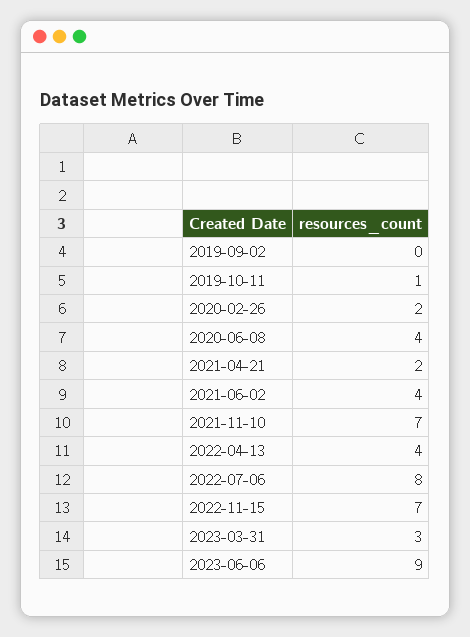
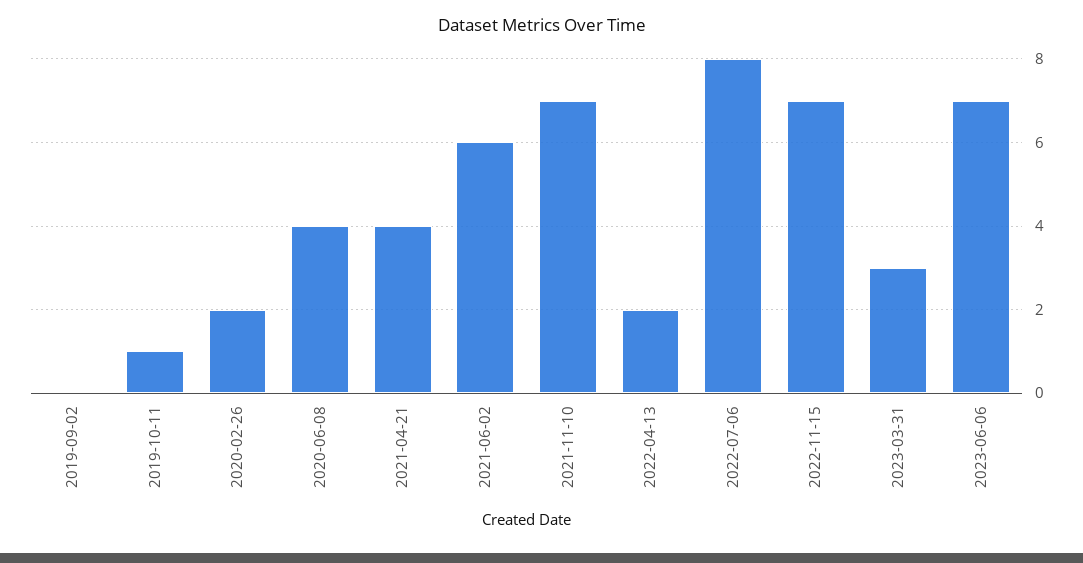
2021-04-21: 2 -> 4
2021-06-02: 4 -> 6
2022-04-13: 4 -> 2
2023-06-06: 9 -> 7

